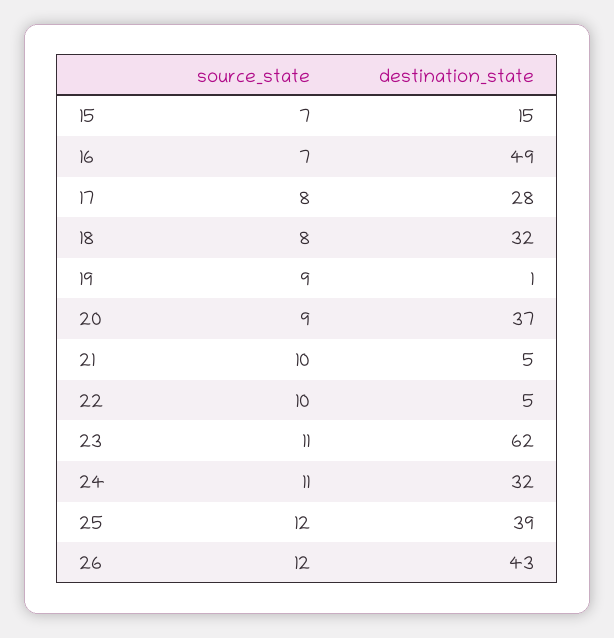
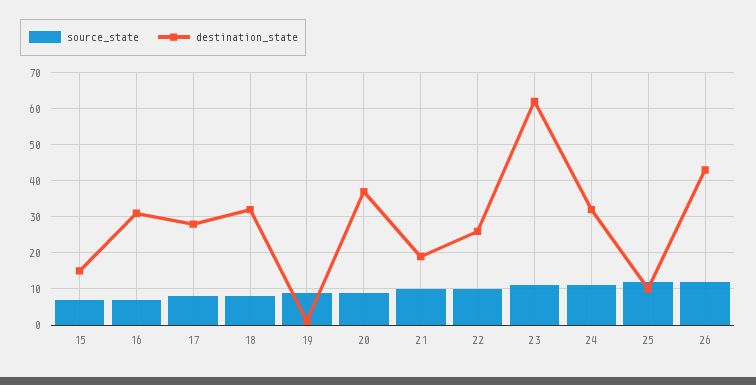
destination_state, 16: 49 -> 30
destination_state, 21: 5 -> 20
destination_state, 22: 5 -> 25
destination_state, 25: 39 -> 10

